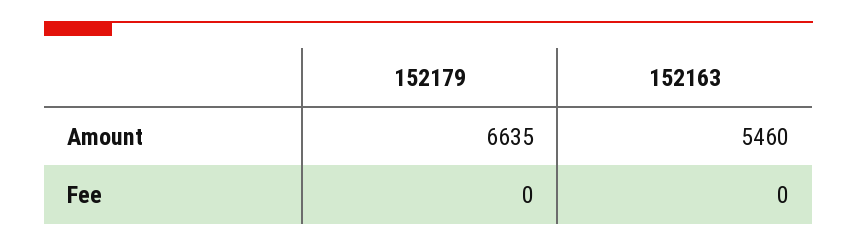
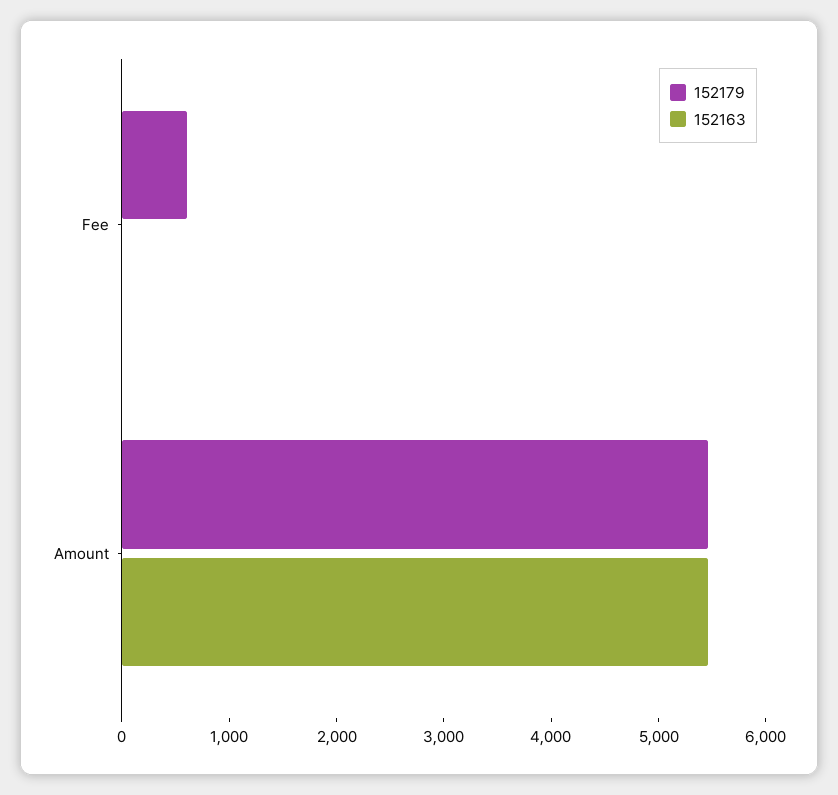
152179, Amount: 6635 -> 5400
152179, Fee: 0 -> 600

